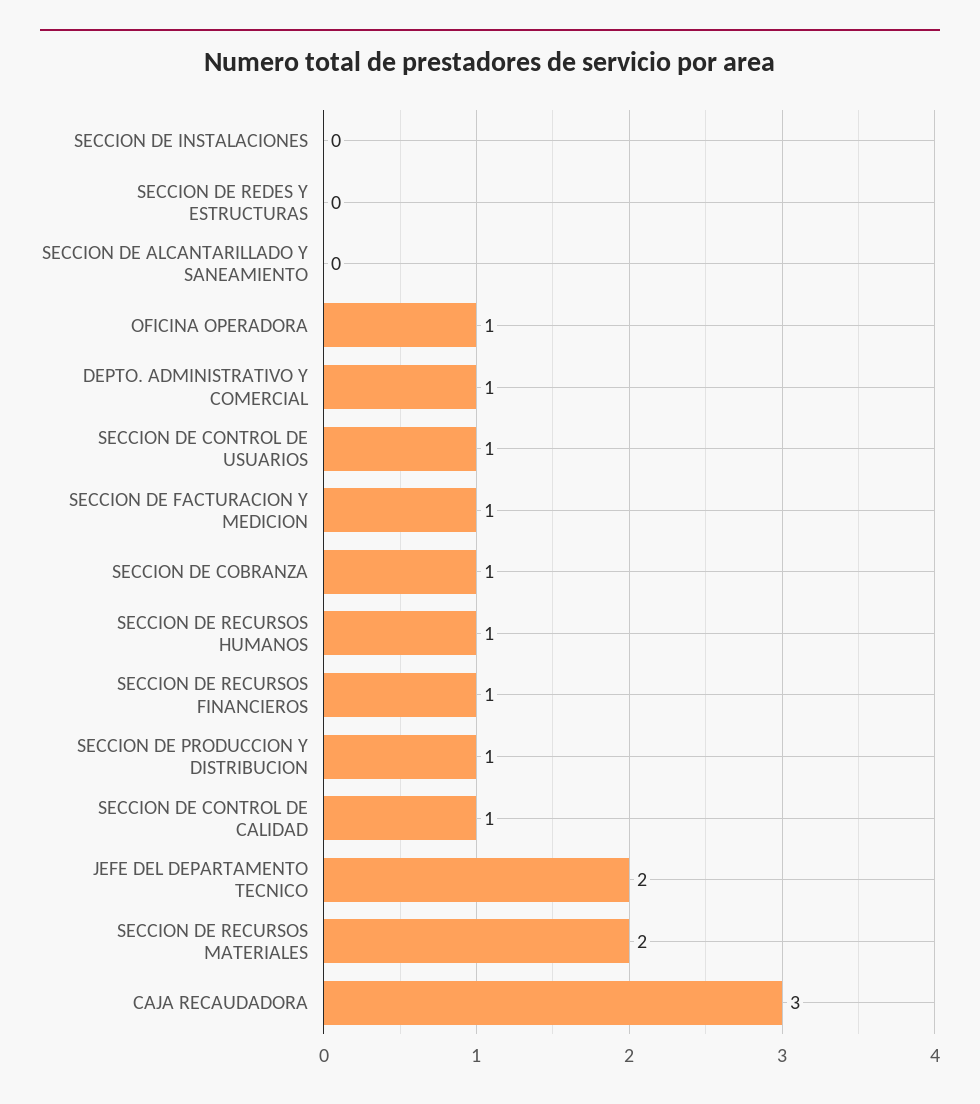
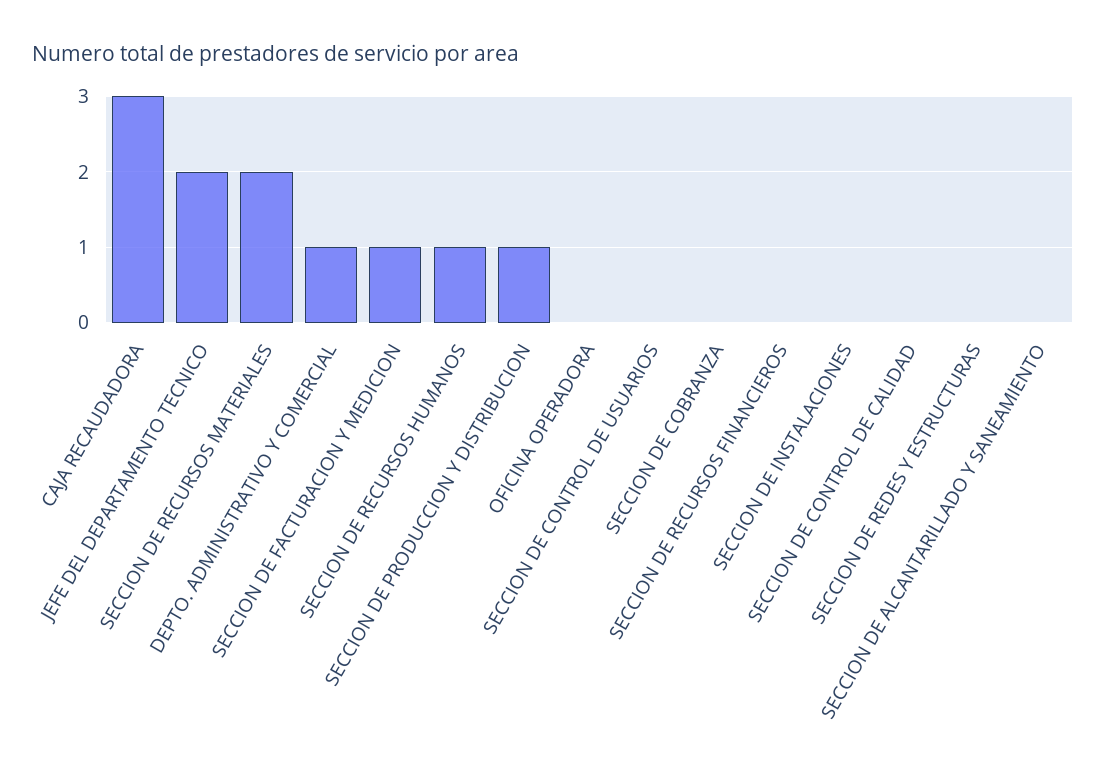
OFICINA OPERADORA: 1 -> 0
SECCION DE CONTROL DE USUARIOS: 1 -> 0
SECCION DE COBRANZA: 1 -> 0
SECCION DE RECURSOS FINANCIEROS: 1 -> 0
SECCION DE CONTROL DE CALIDAD: 1 -> 0

